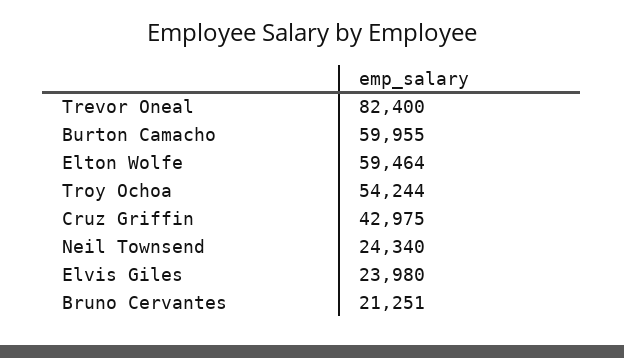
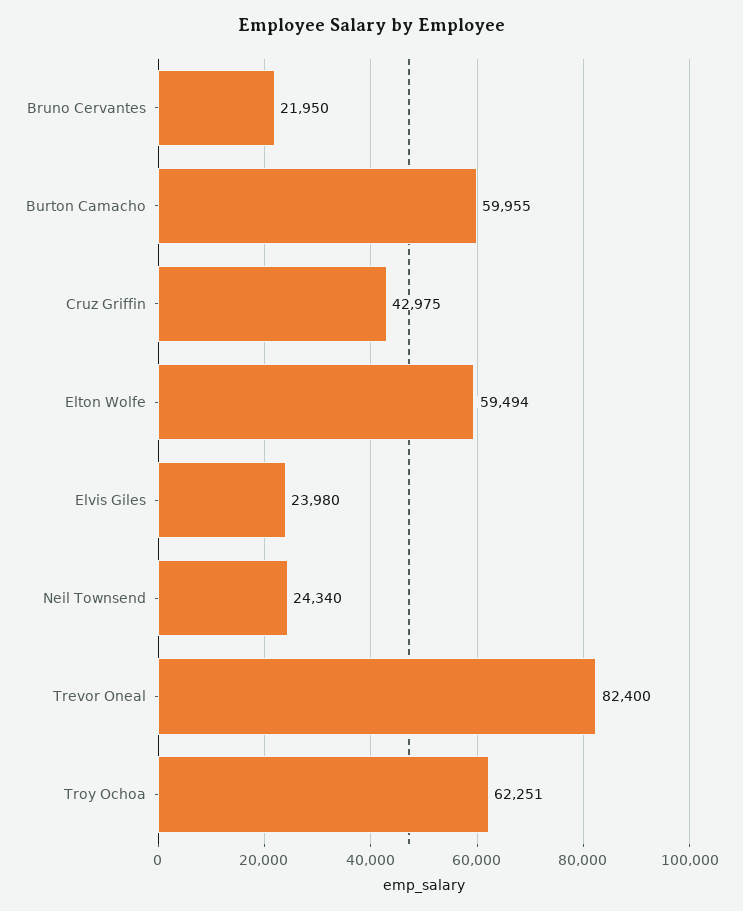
Elton Wolfe: 59464 -> 59494
Troy Ochoa: 54244 -> 62251
Bruno Cervantes: 21251 -> 21950

